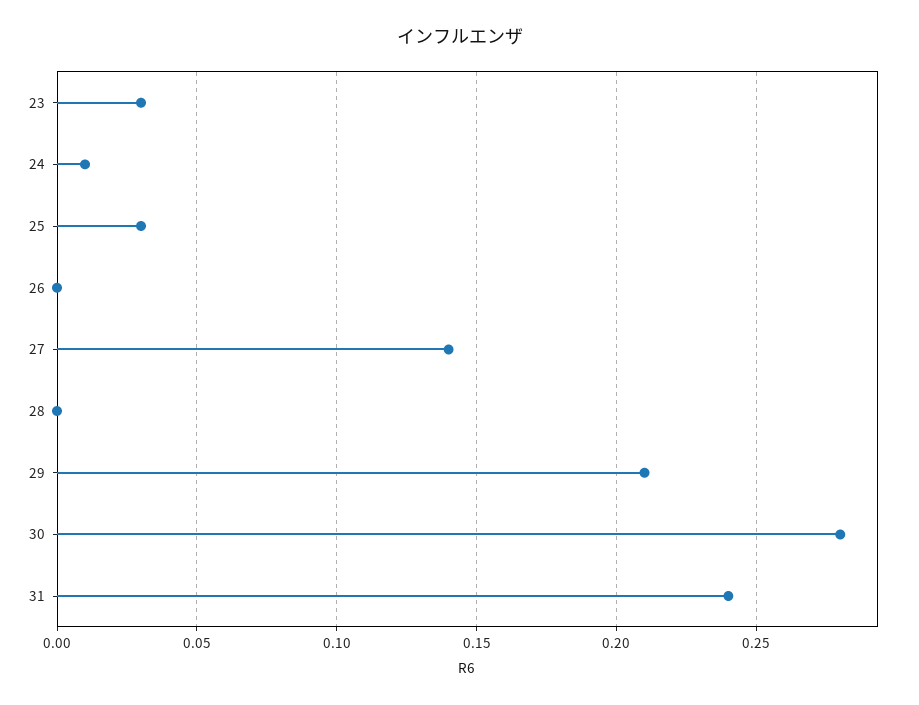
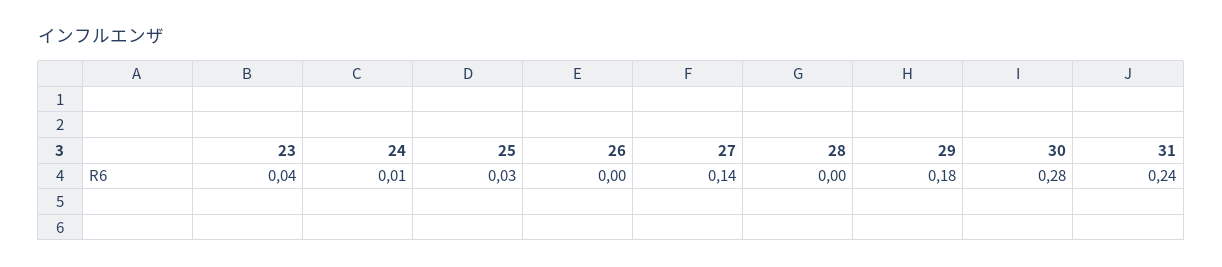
23: 0.03 -> 0.04
29: 0.21 -> 0.18

